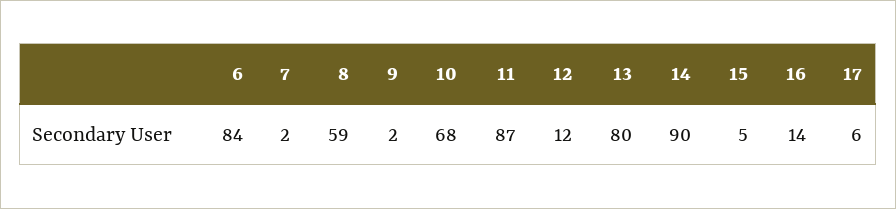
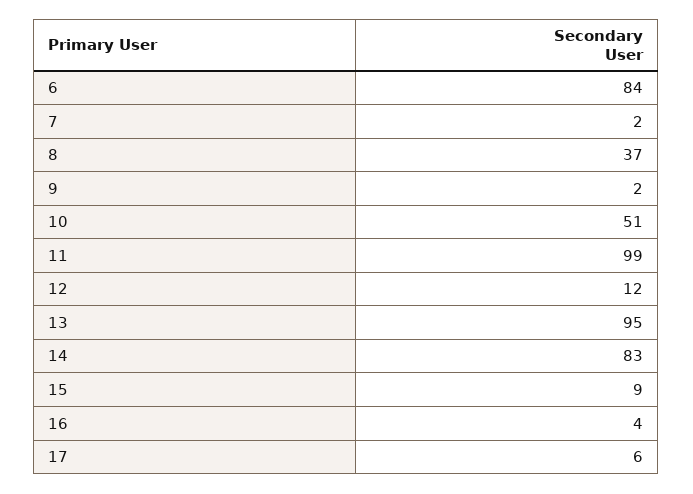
8: 59 -> 37
10: 68 -> 51
11: 87 -> 99
13: 80 -> 95
14: 90 -> 83
15: 5 -> 9
16: 14 -> 4

